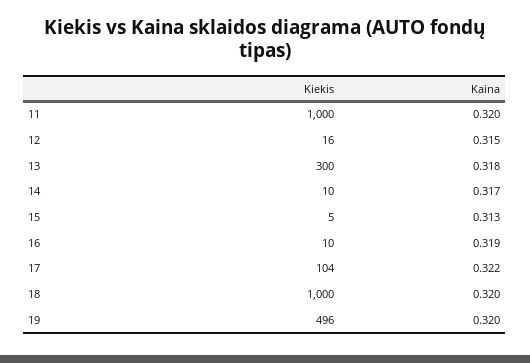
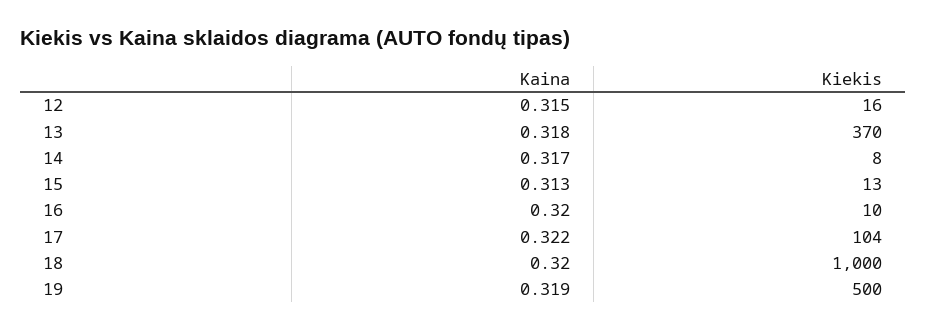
Kiekis, 11: 1000 -> none
Kaina, 11: 0.32 -> none
Kiekis, 13: 300 -> 370
Kiekis, 14: 10 -> 8
Kiekis, 15: 5 -> 13
Kaina, 16: 0.319 -> 0.32
Kiekis, 19: 496 -> 500
Kaina, 19: 0.32 -> 0.319

